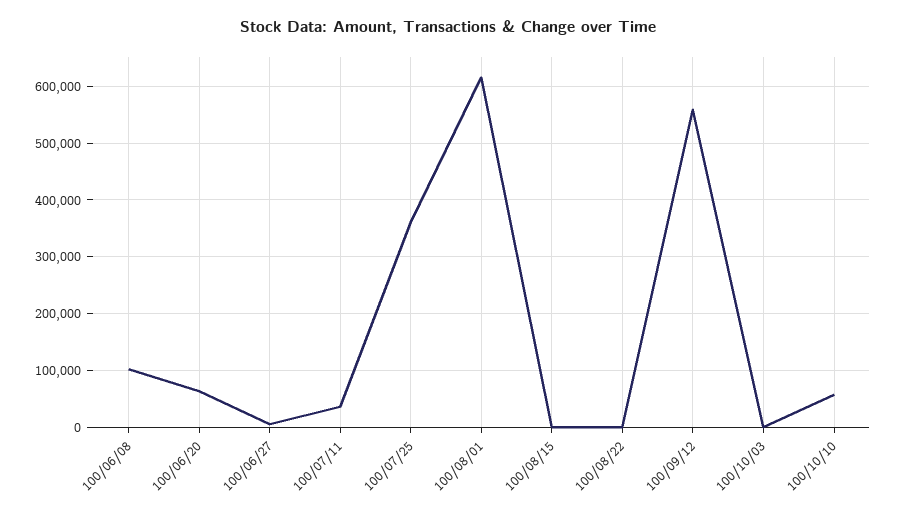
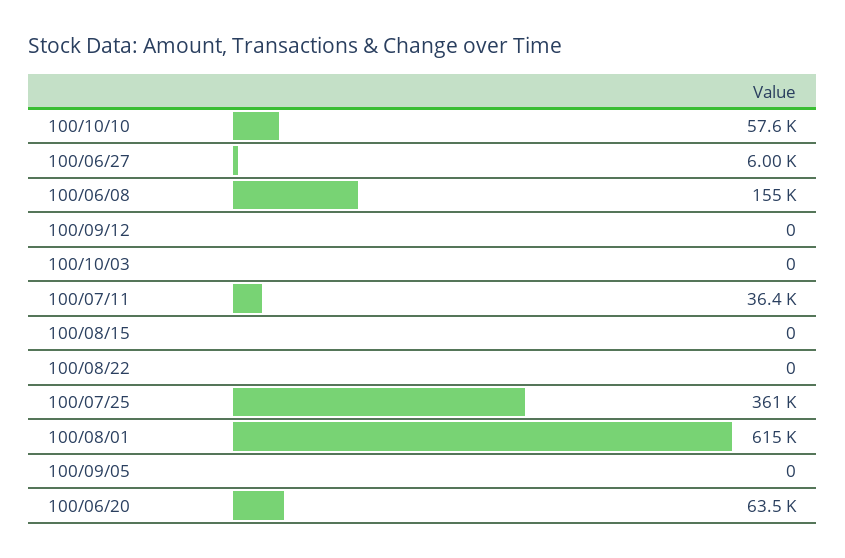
100/06/08: 100000 -> 155000
100/09/12: 560000 -> 0
100/09/05: none -> 0

